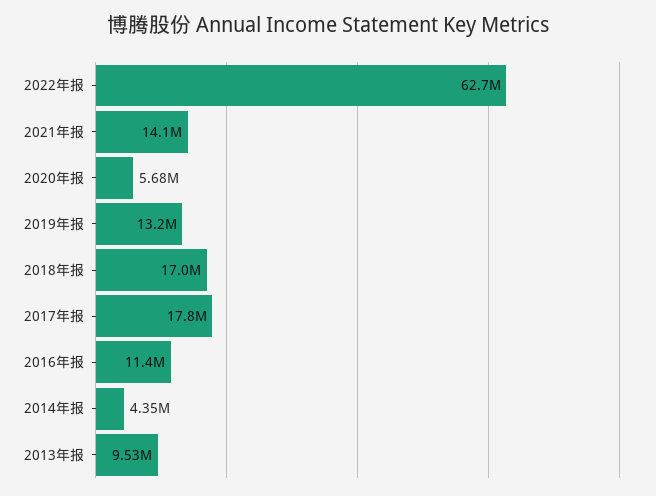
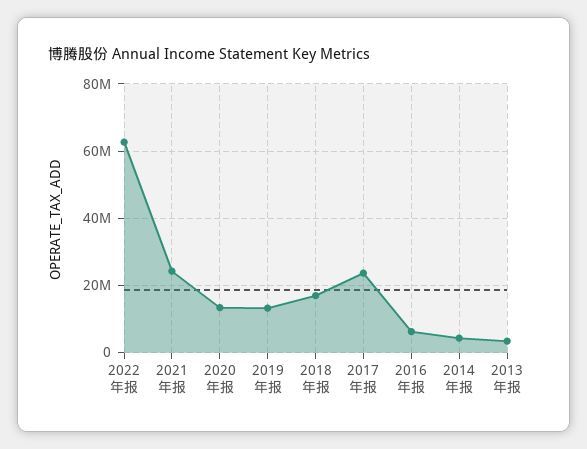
2021年报: 14100000 -> 24000000
2020年报: 5680000 -> 14000000
2017年报: 17800000 -> 24000000
2016年报: 11400000 -> 6000000
2013年报: 9530000 -> 4000000

